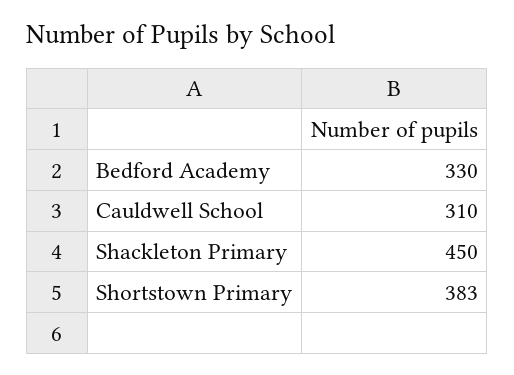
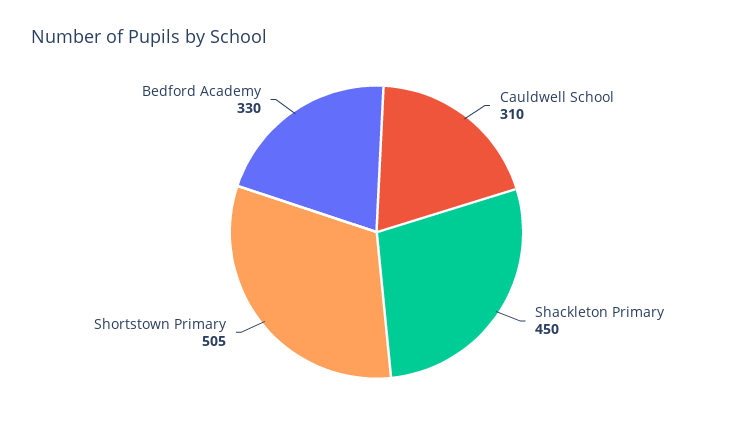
Shortstown Primary: 383 -> 505

